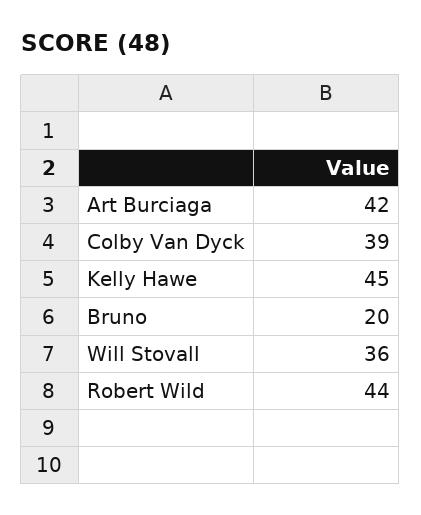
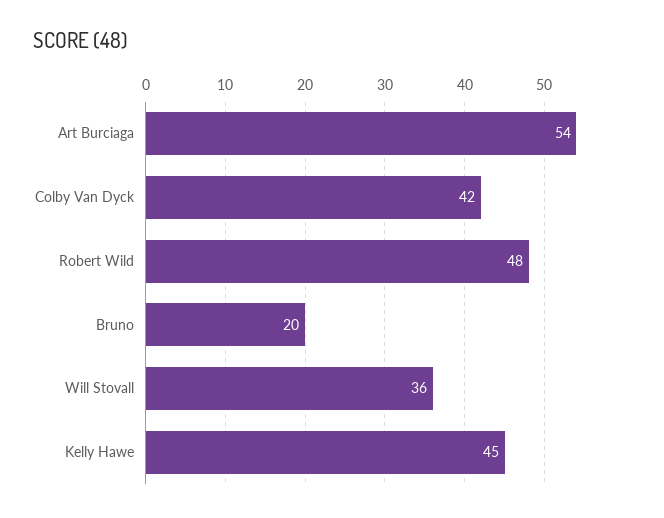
Art Burciaga: 42 -> 54
Colby Van Dyck: 39 -> 42
Robert Wild: 44 -> 48

